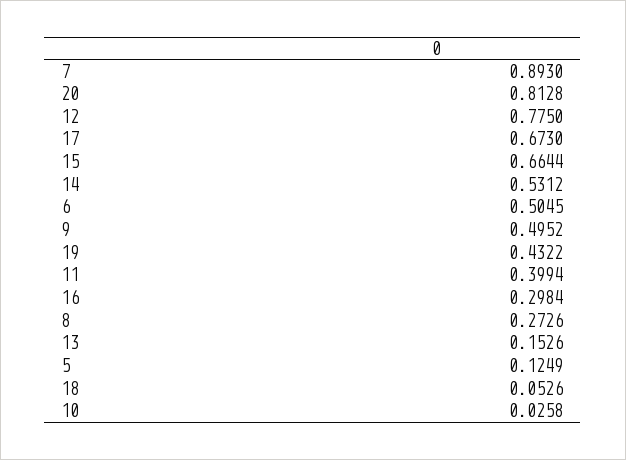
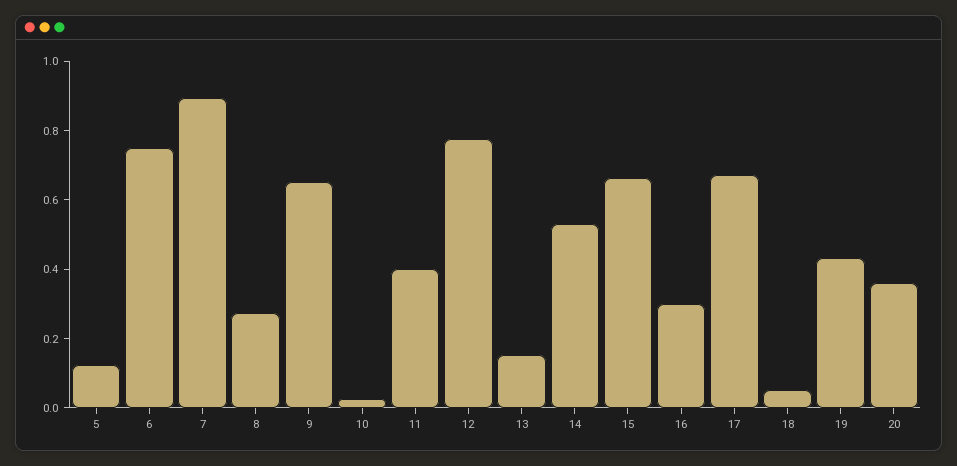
20: 0.8128 -> 0.35
6: 0.5045 -> 0.75
9: 0.4952 -> 0.65

